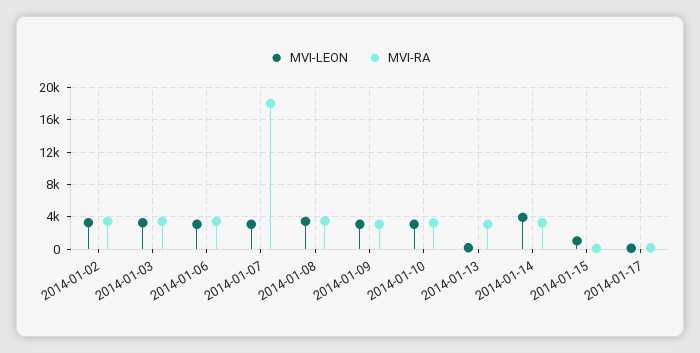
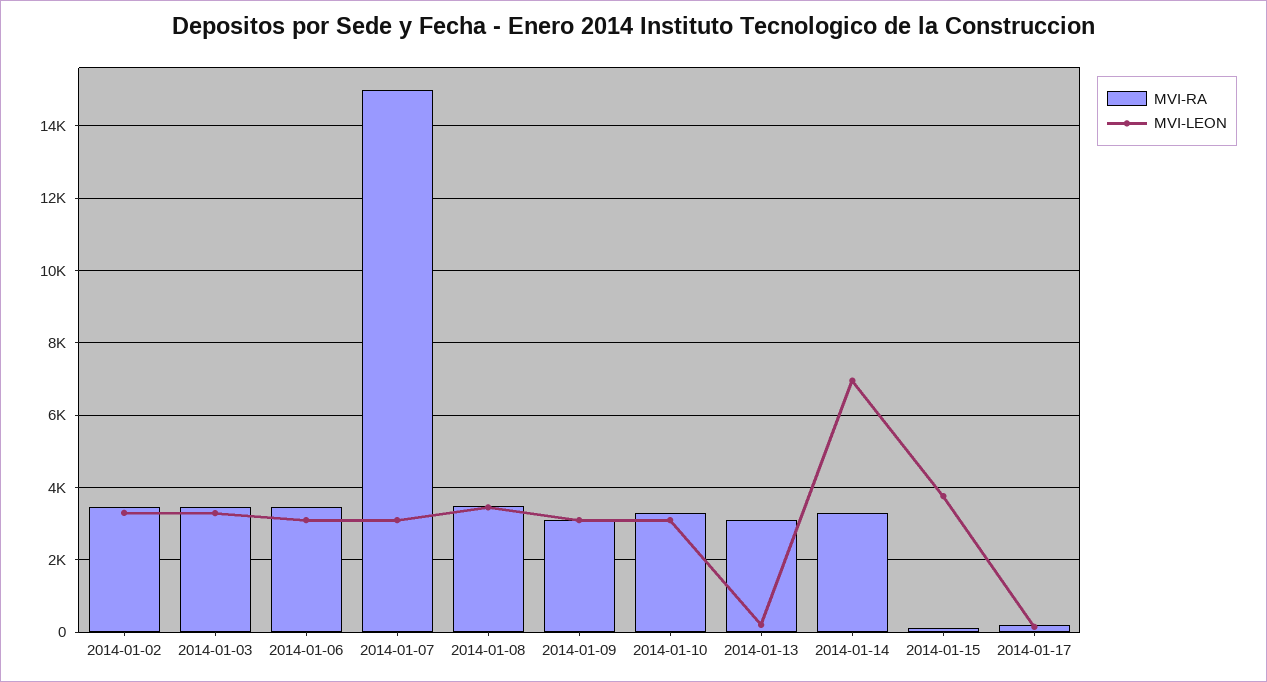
MVI-RA, 2014-01-07: 18000 -> 15000
MVI-LEON, 2014-01-14: 4000 -> 7000
MVI-LEON, 2014-01-15: 1000 -> 3800

